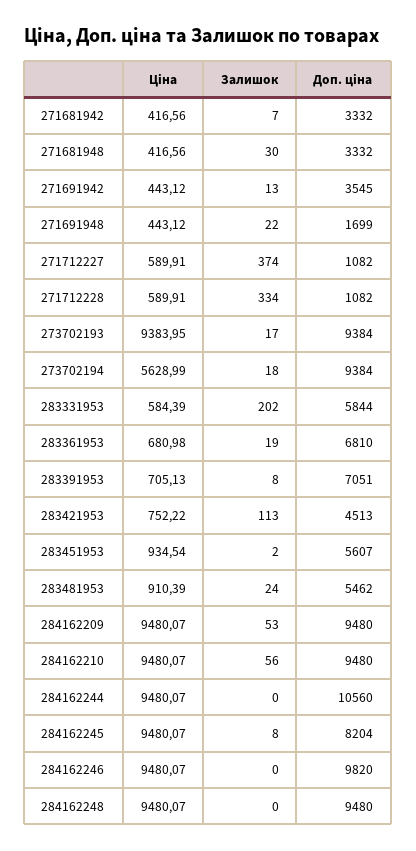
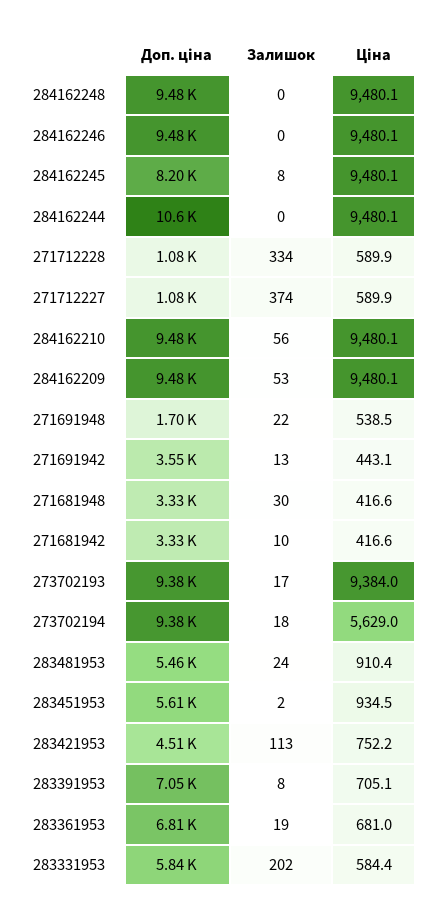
Залишок, 271681942: 7 -> 10
Ціна, 271691948: 443.12 -> 538.5
Доп. ціна, 284162246: 9820 -> 9480

